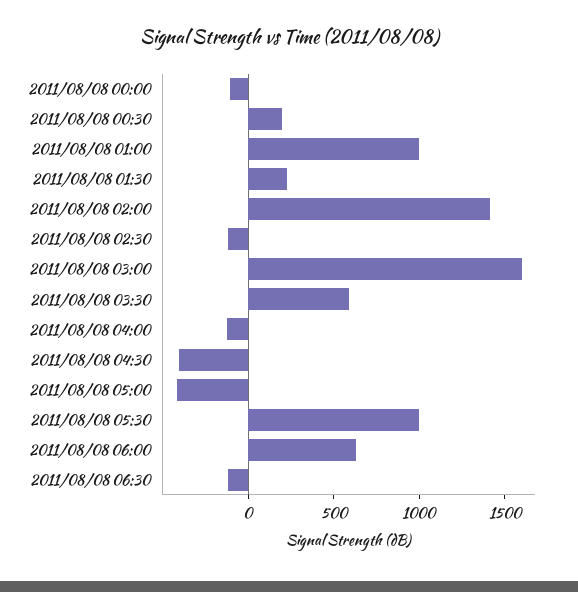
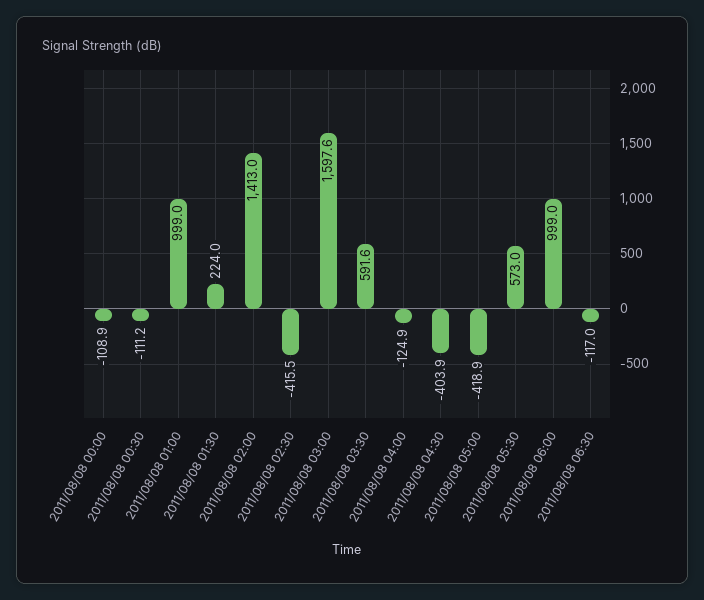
2011/08/08 00:30: 200 -> -111.2
2011/08/08 02:30: -100 -> -415.5
2011/08/08 05:30: 1000 -> 573
2011/08/08 06:00: 600 -> 999

